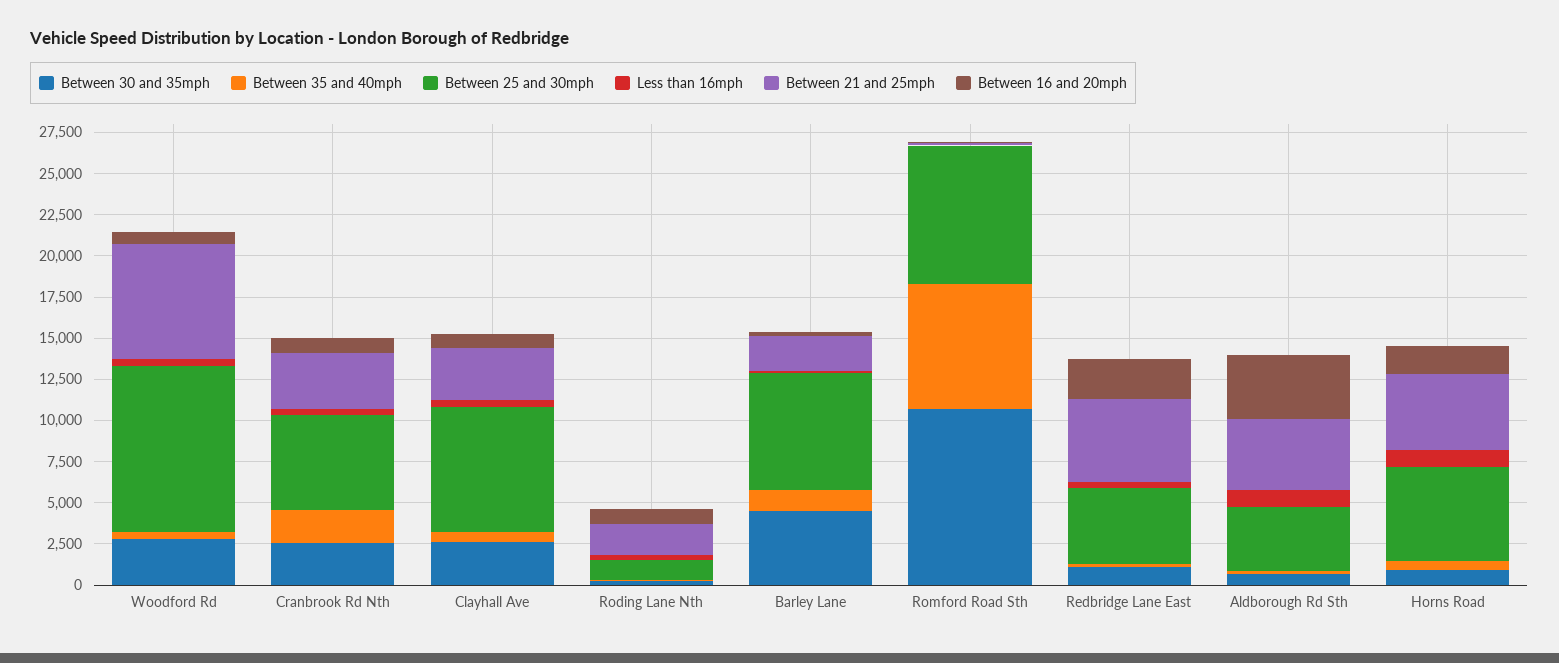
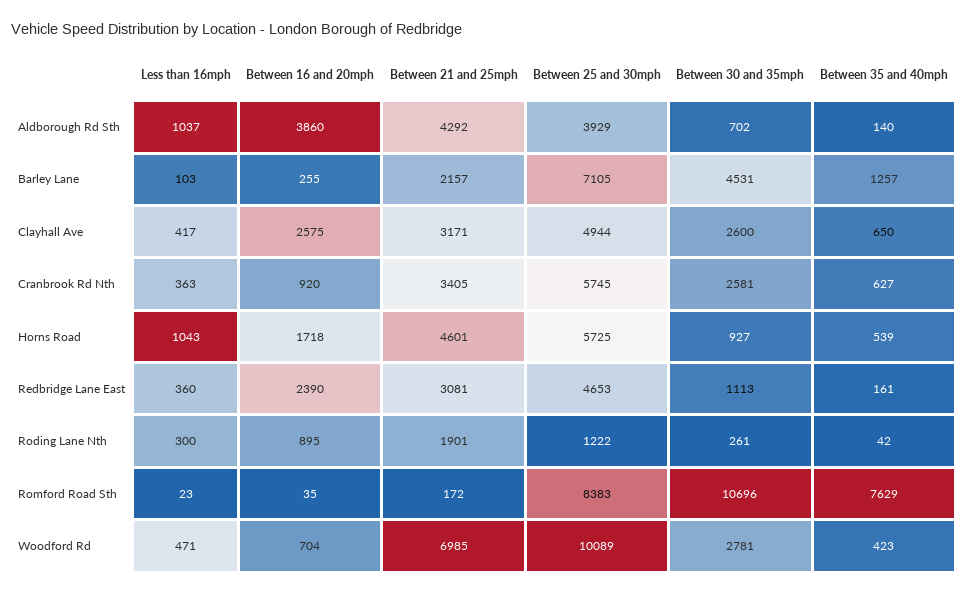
Between 35 and 40mph, Cranbrook Rd Nth: 2000 -> 627
Between 25 and 30mph, Clayhall Ave: 7500 -> 4944
Between 16 and 20mph, Clayhall Ave: 1000 -> 2575
Between 21 and 25mph, Redbridge Lane East: 5000 -> 3081

